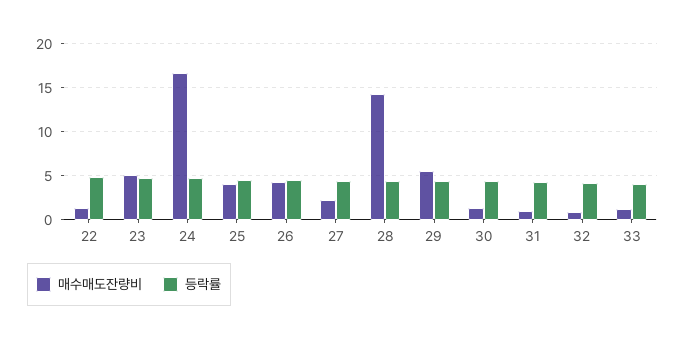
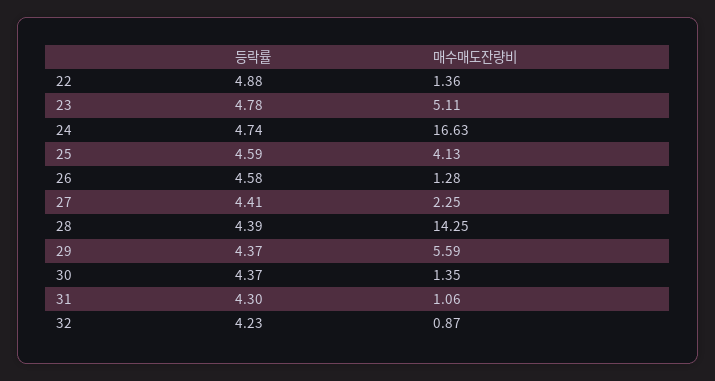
매수매도잔량비, 26: 4 -> 1.28
매수매도잔량비, 33: 1 -> none
등락률, 33: 4 -> none

